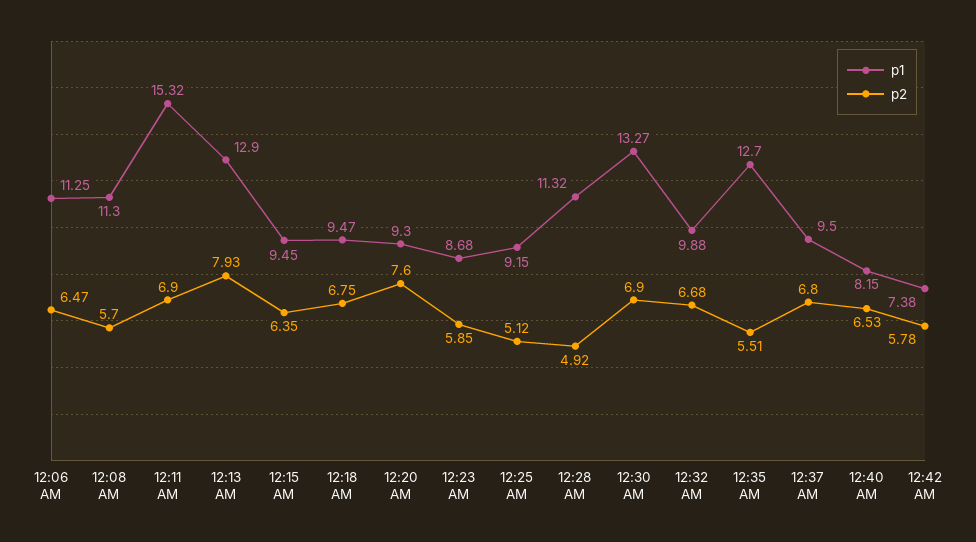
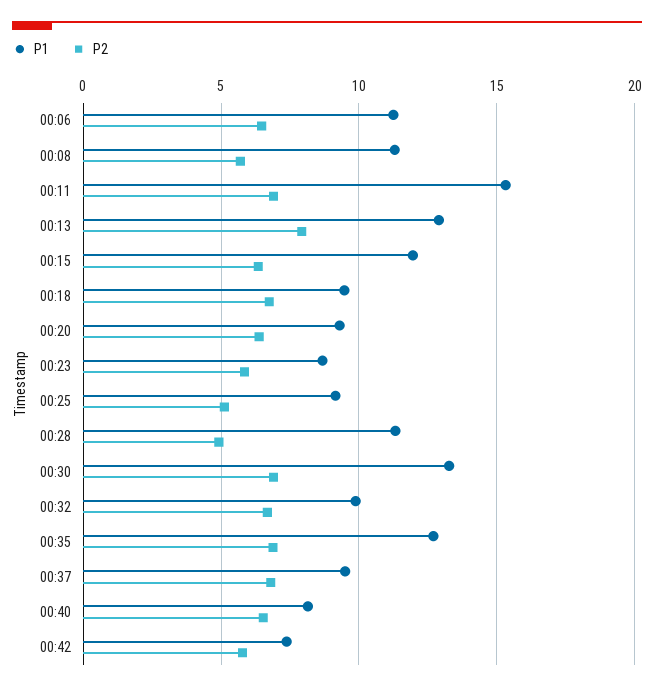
p1, 12:15 AM: 9.45 -> 12
p2, 12:20 AM: 7.6 -> 6.5
p2, 12:35 AM: 5.51 -> 7

